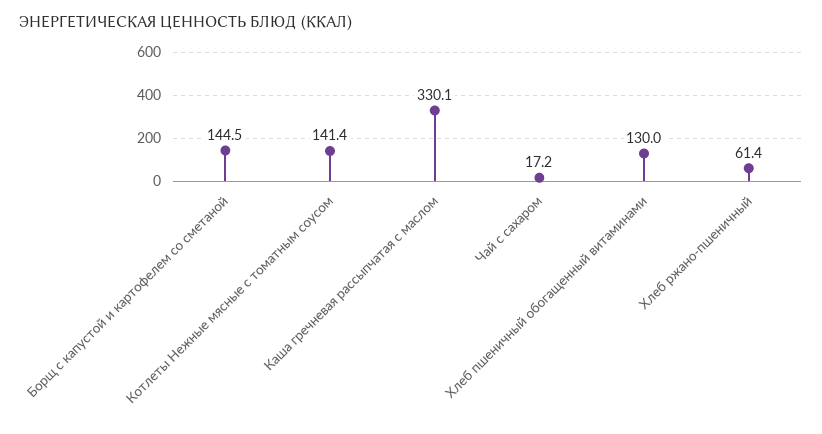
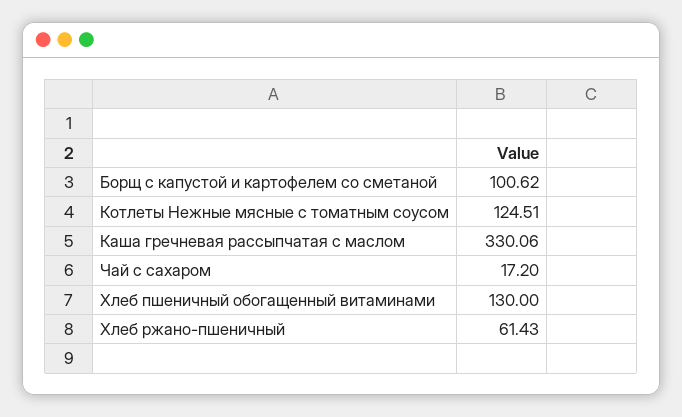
Борщ с капустой и картофелем со сметаной: 144.5 -> 100.62
Котлеты Нежные мясные с томатным соусом: 141.4 -> 124.51

